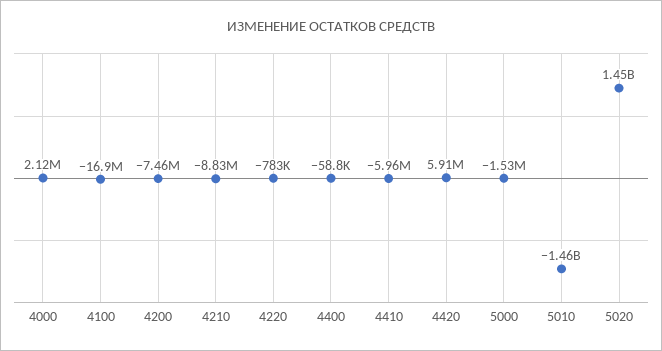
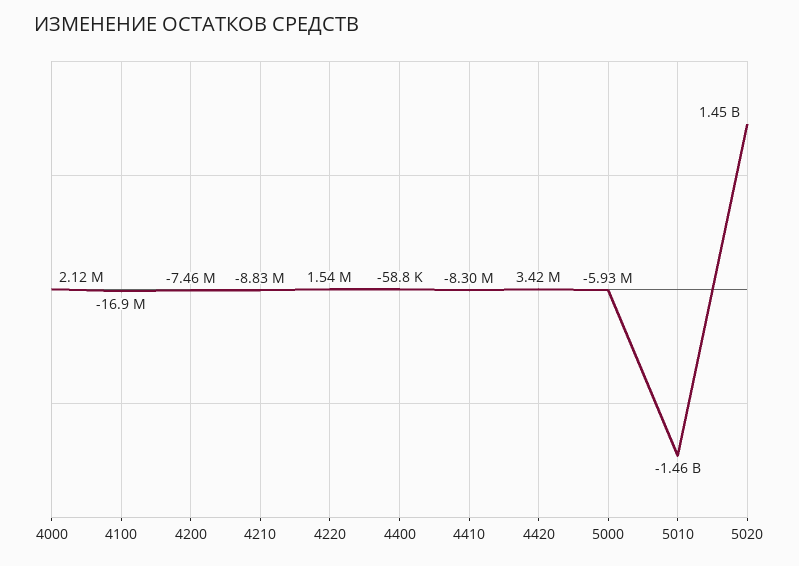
4220: -783000 -> 1540000
4410: -5960000 -> -8300000
4420: 5910000 -> 3420000
5000: -1530000 -> -5930000

